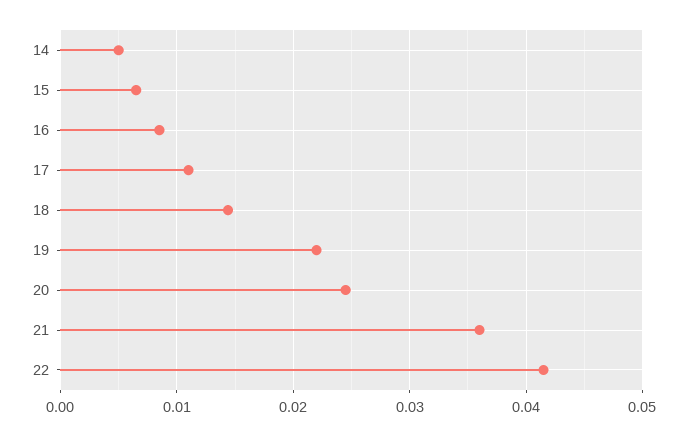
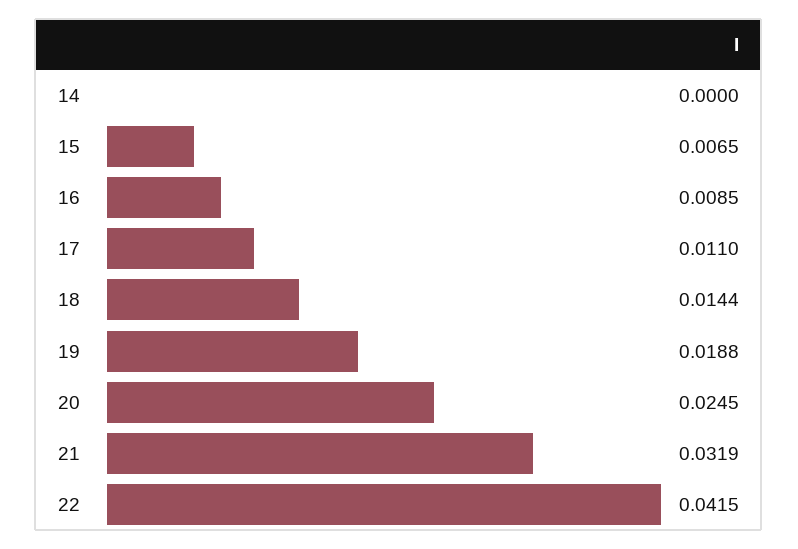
14: 0.005 -> 0
19: 0.022 -> 0.0188
21: 0.036 -> 0.0319

